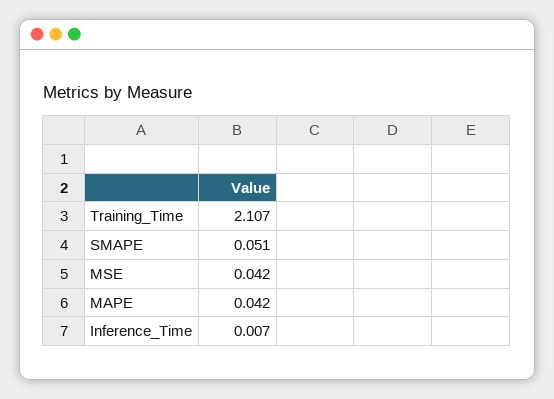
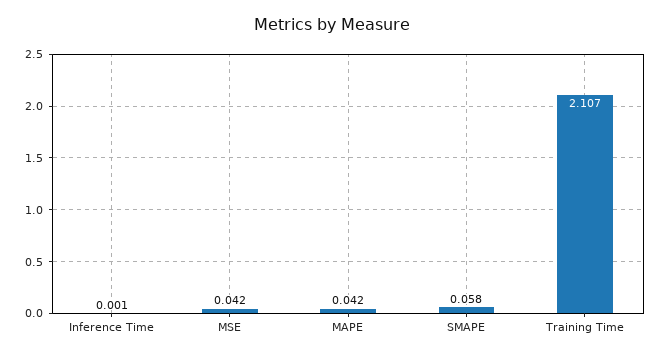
SMAPE: 0.051 -> 0.058
Inference_Time: 0.007 -> 0.001

